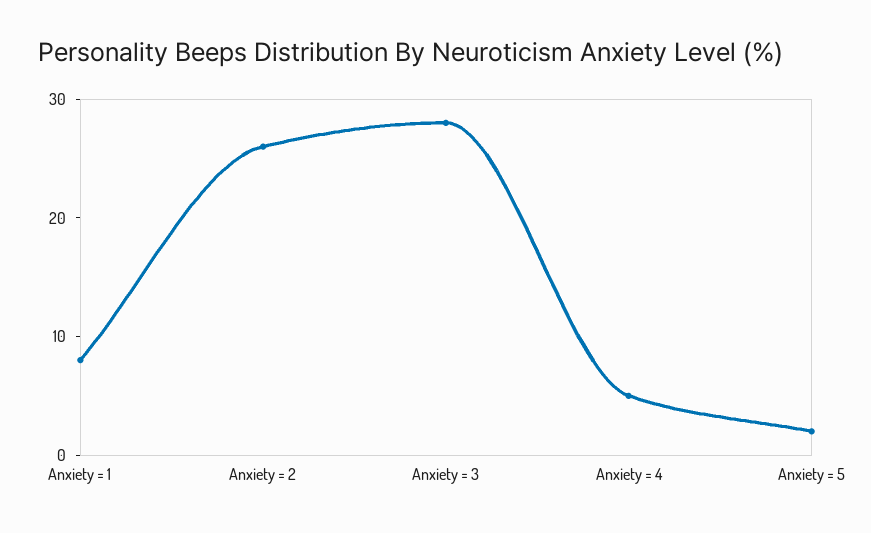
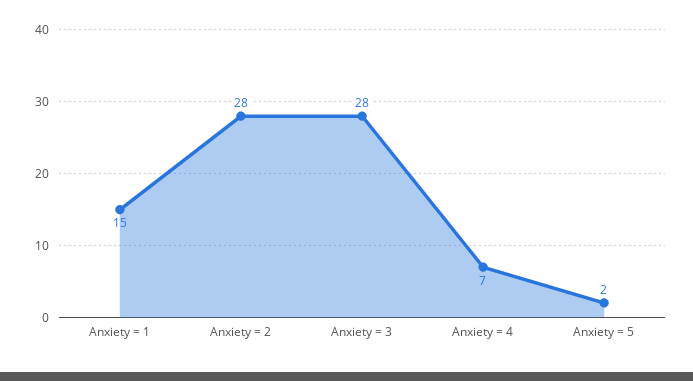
Anxiety = 1: 8 -> 15
Anxiety = 2: 26 -> 28
Anxiety = 4: 5 -> 7

